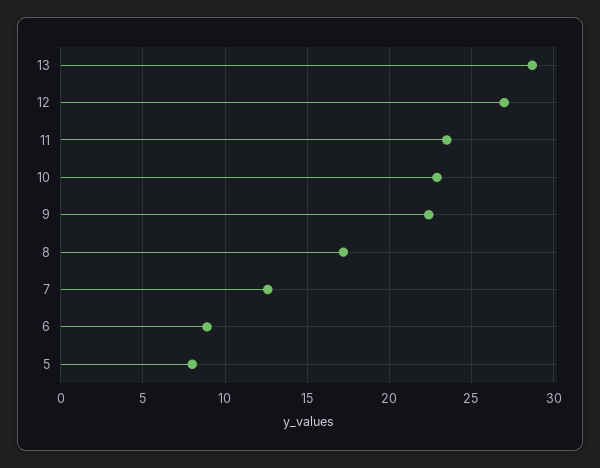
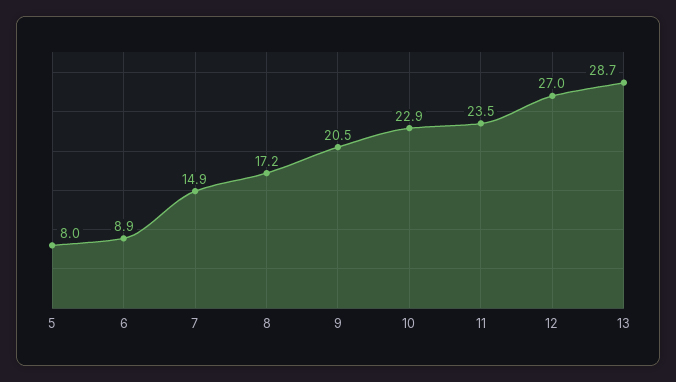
9: 22.5 -> 20.5
7: 12.5 -> 14.9

